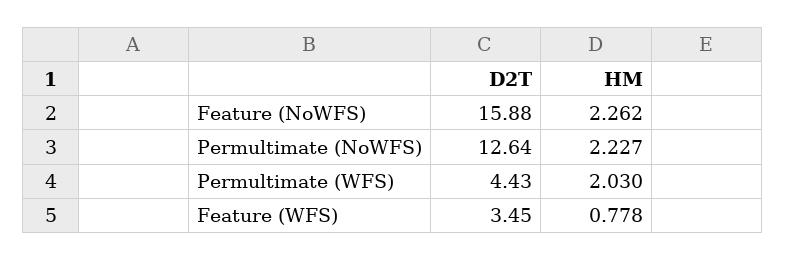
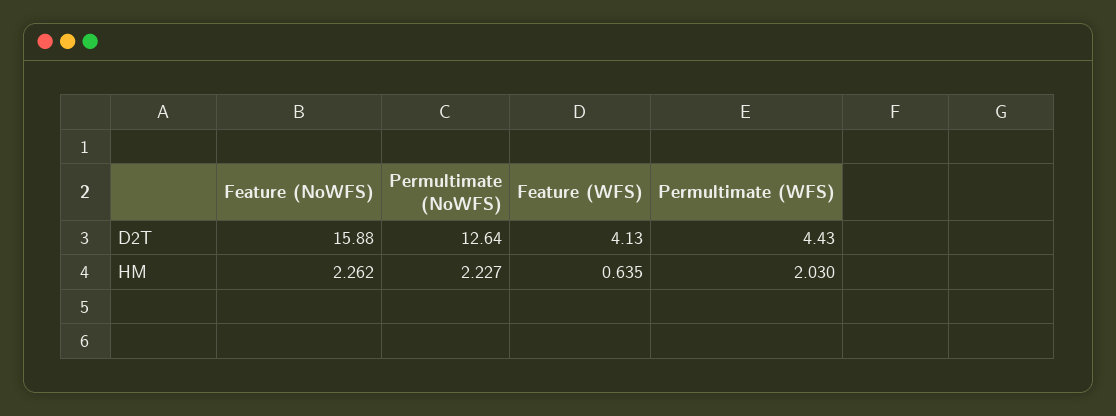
D2T, Feature (WFS): 3.45 -> 4.13
HM, Feature (WFS): 0.778 -> 0.635

